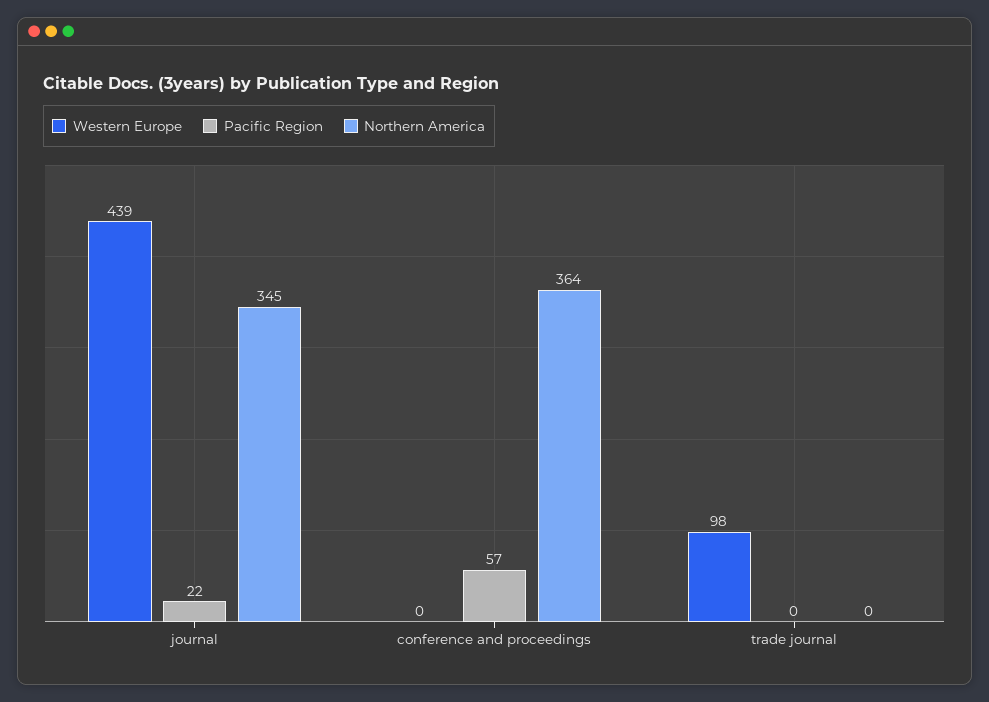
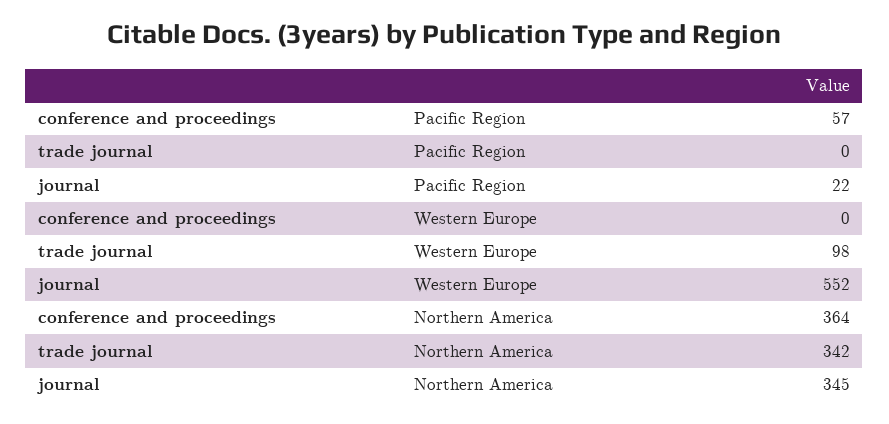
Western Europe, journal: 439 -> 552
Northern America, trade journal: 0 -> 342

